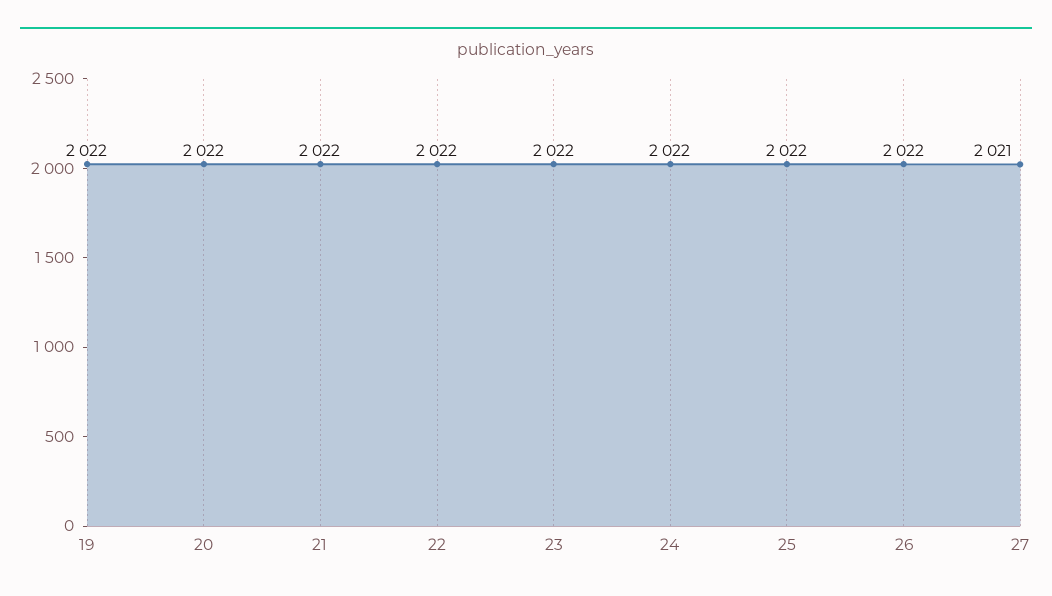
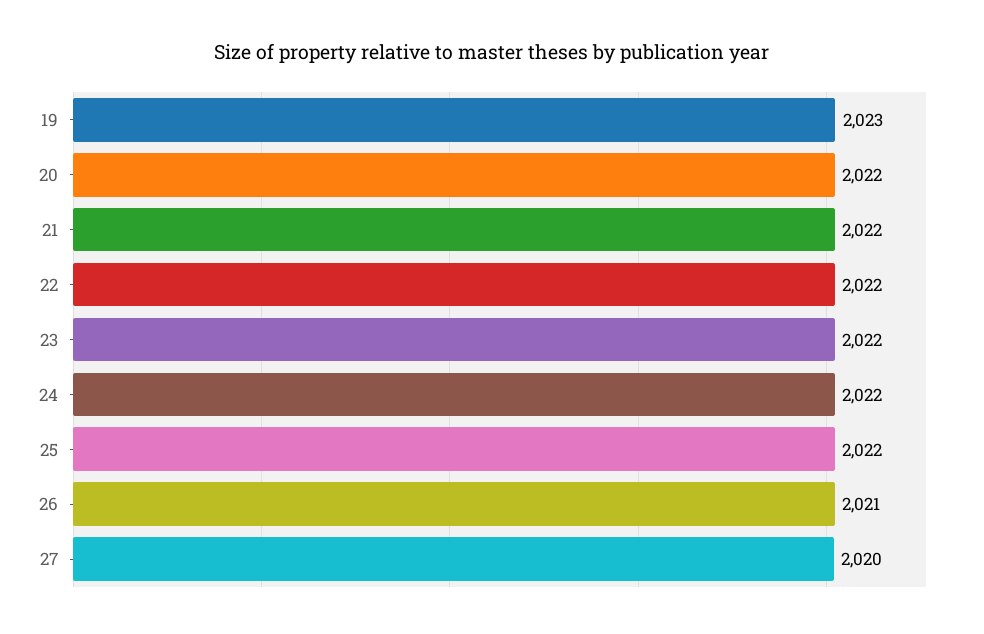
19: 2022 -> 2023
26: 2022 -> 2021
27: 2021 -> 2020

